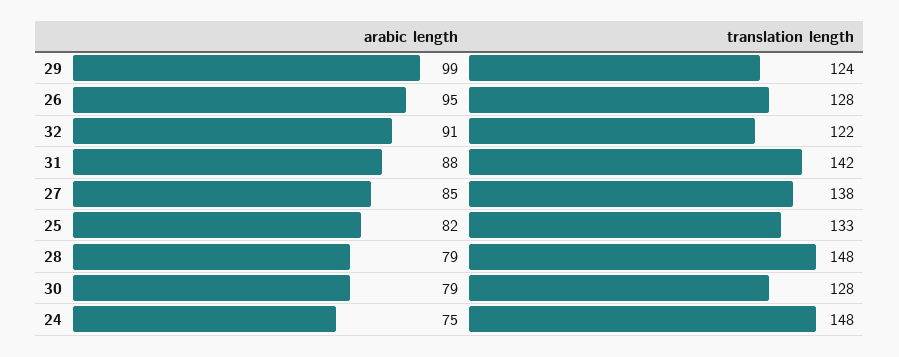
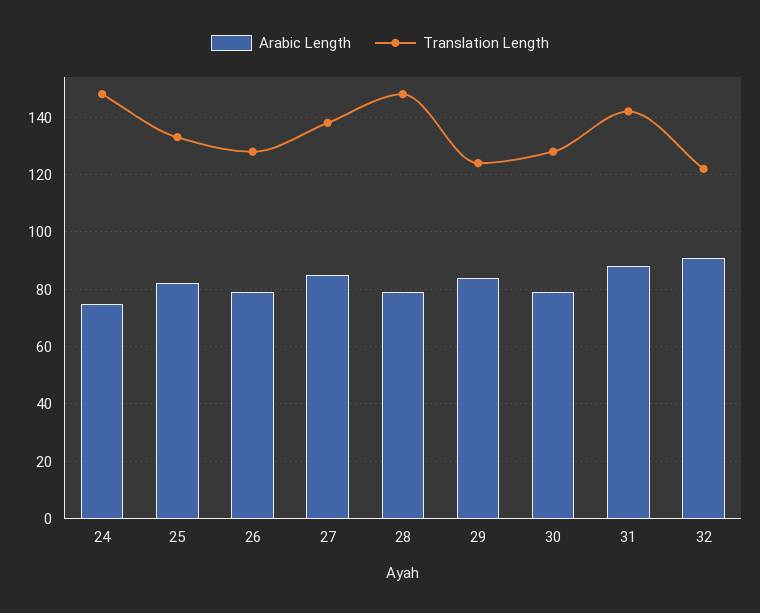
arabic length, 29: 99 -> 85
arabic length, 26: 95 -> 80

